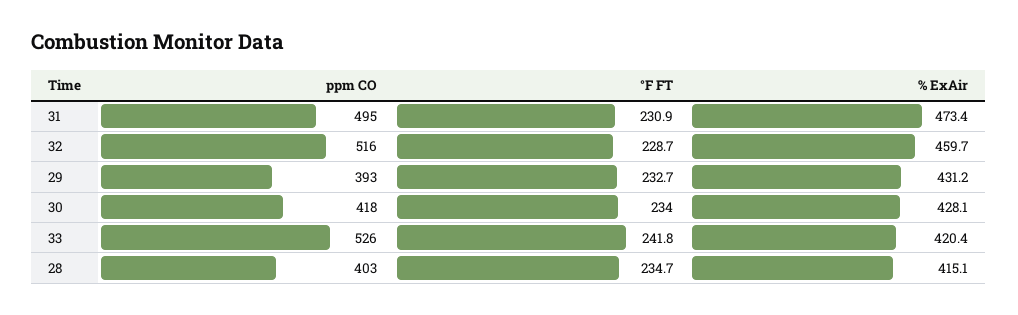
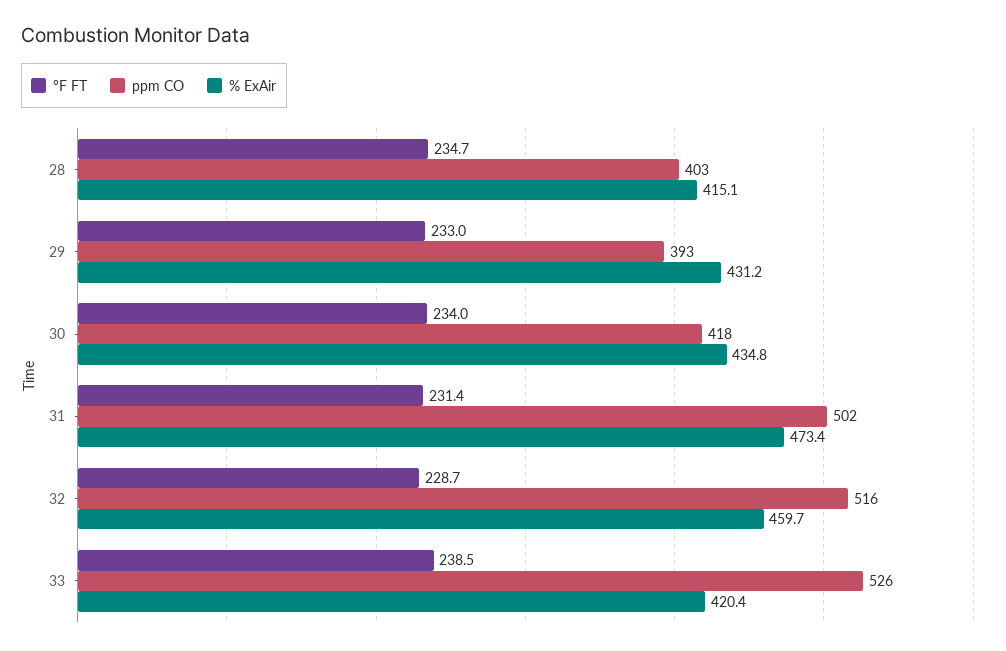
ppm CO, 31: 495 -> 502
°F FT, 31: 230.9 -> 231.4
°F FT, 29: 232.7 -> 233
% ExAir, 30: 428.1 -> 434.8
°F FT, 33: 241.8 -> 238.5

